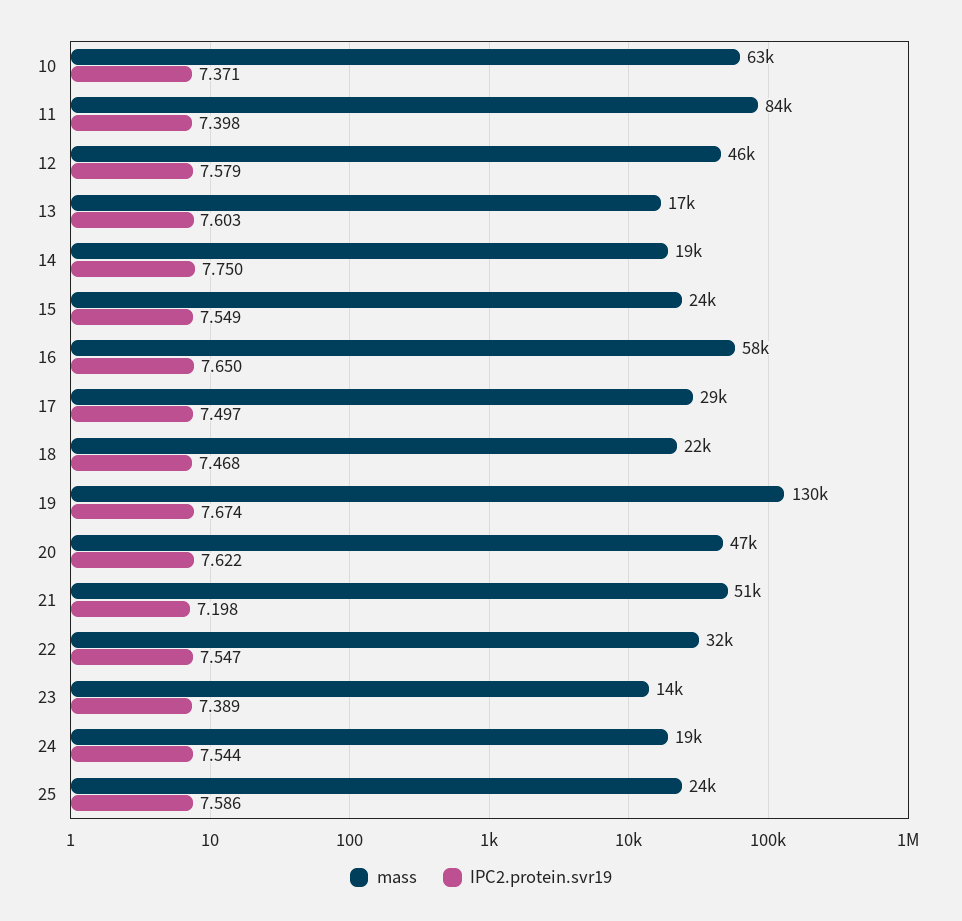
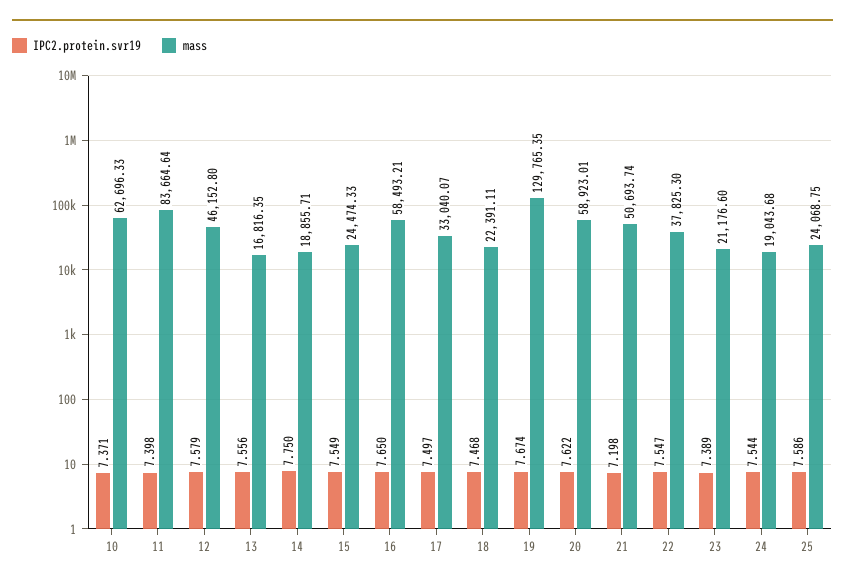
IPC2.protein.svr19, 13: 7.603 -> 7.556
mass, 17: 29000 -> 33040.07
mass, 20: 47000 -> 58923.01
mass, 22: 32000 -> 37825.3
mass, 23: 14000 -> 21176.6

